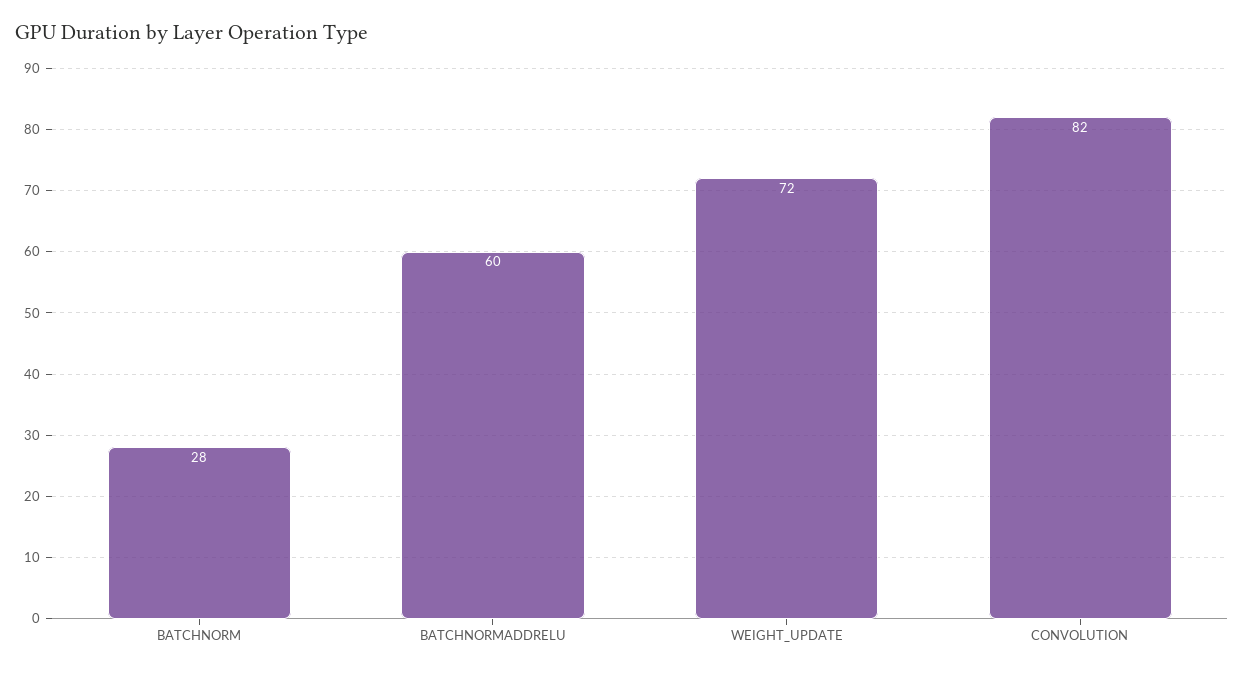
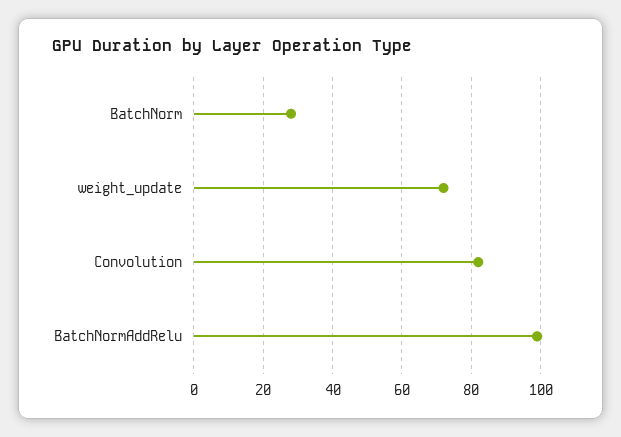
BATCHNORMADDRELU: 60 -> 100

